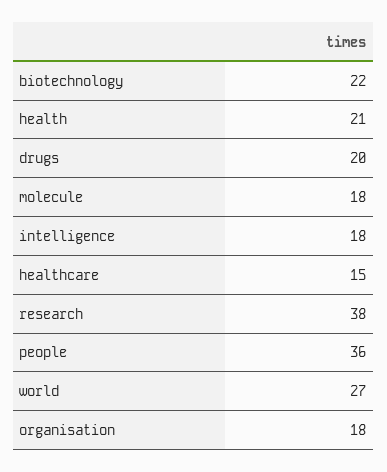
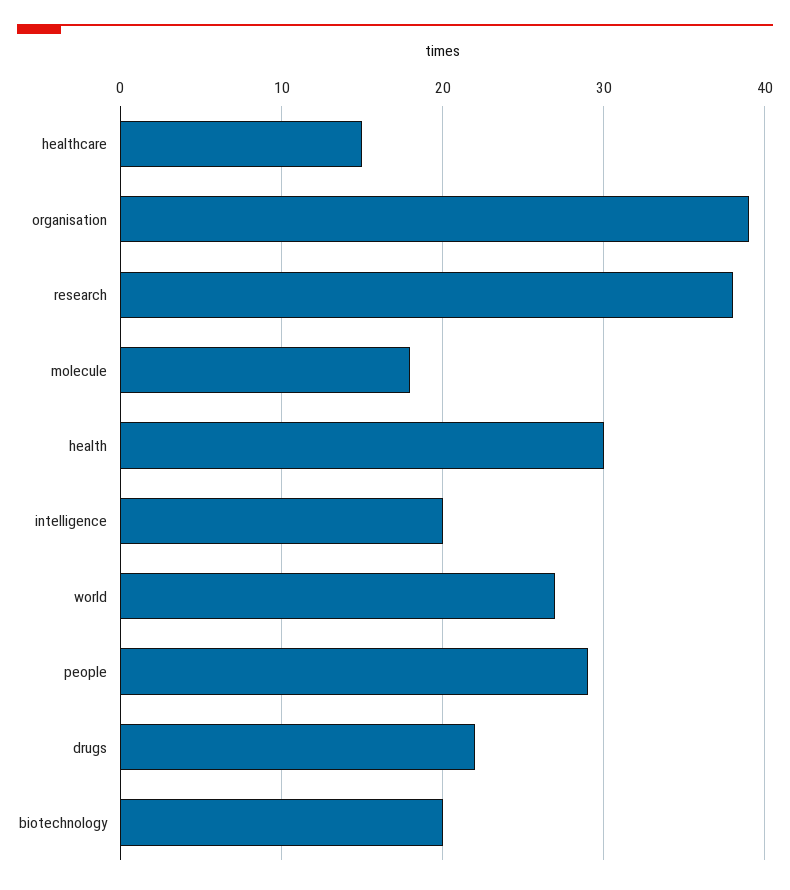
biotechnology: 22 -> 20
health: 21 -> 30
drugs: 20 -> 22
intelligence: 18 -> 20
people: 36 -> 29
organisation: 18 -> 39

